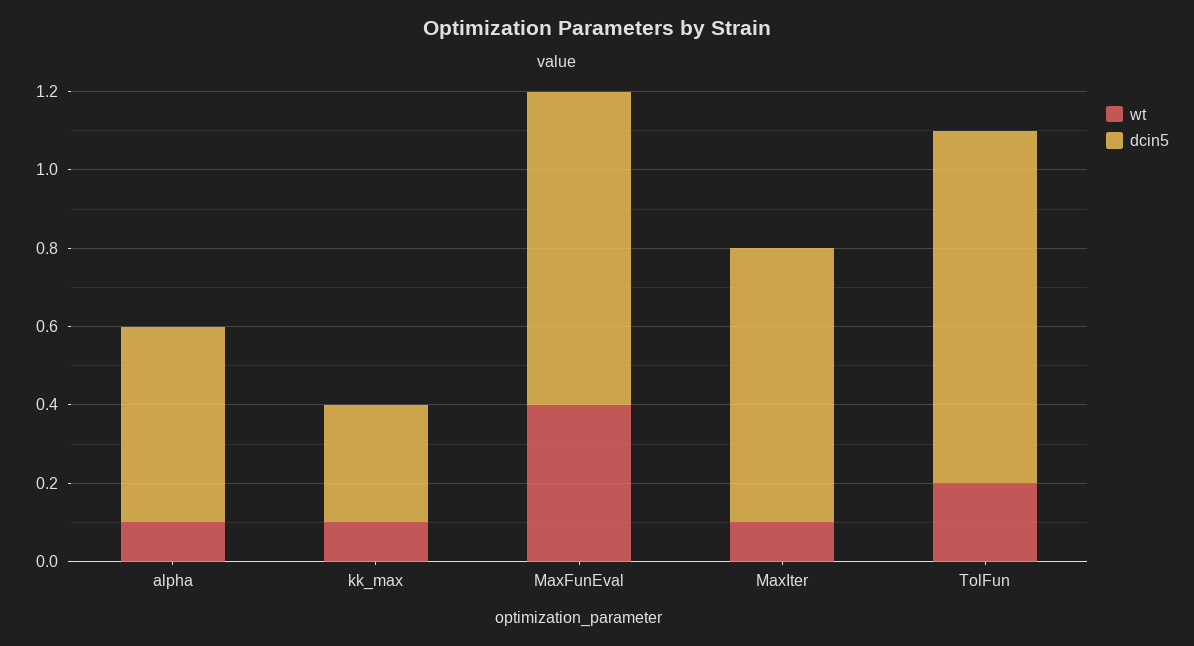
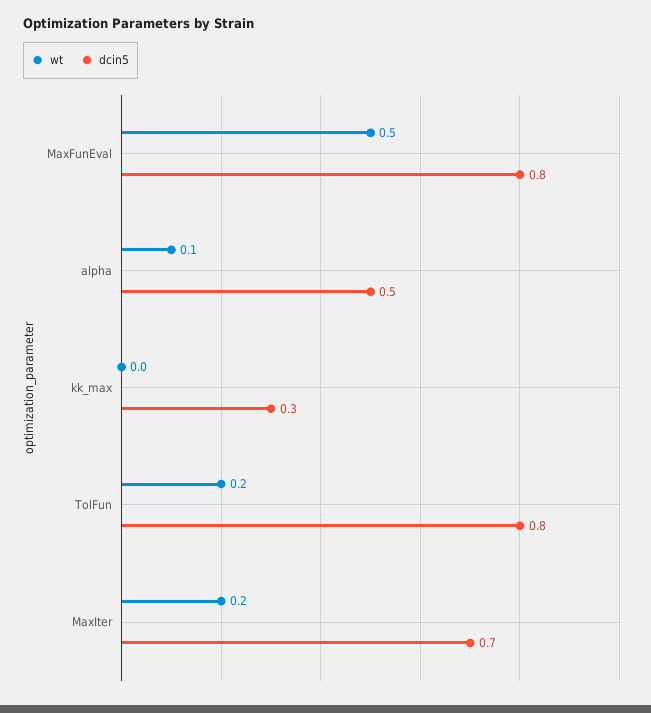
wt, kk_max: 0.1 -> 0
wt, MaxFunEval: 0.4 -> 0.5
wt, MaxIter: 0.1 -> 0.2
dcin5, TolFun: 0.9 -> 0.8

